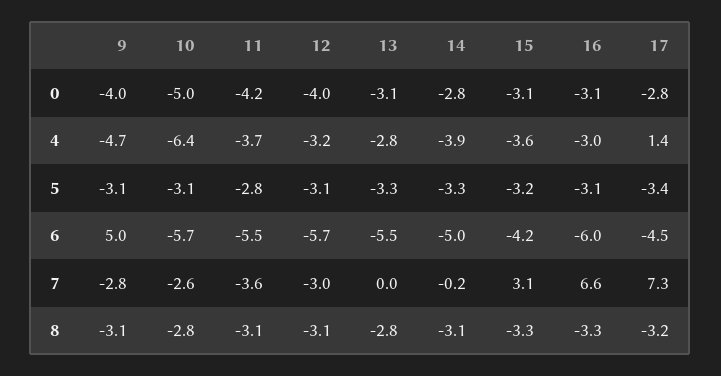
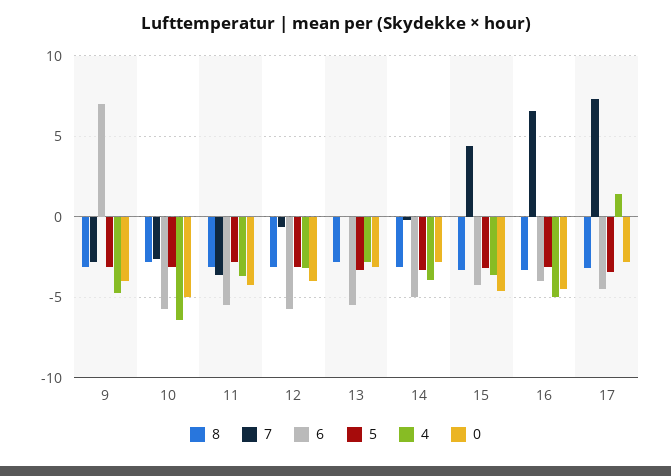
0, 15: -3.1 -> -4.5
0, 16: -3.1 -> -4.5
4, 16: -3 -> -5
6, 9: 5 -> 7
6, 16: -6 -> -4
7, 12: -3 -> -0.5
7, 15: 3.1 -> 4.5

